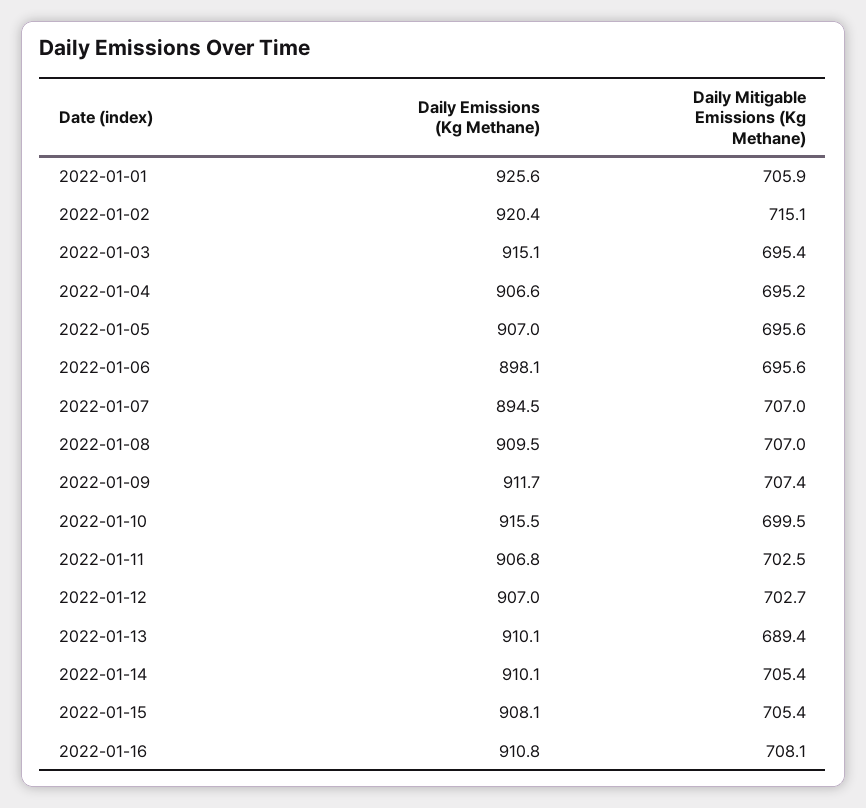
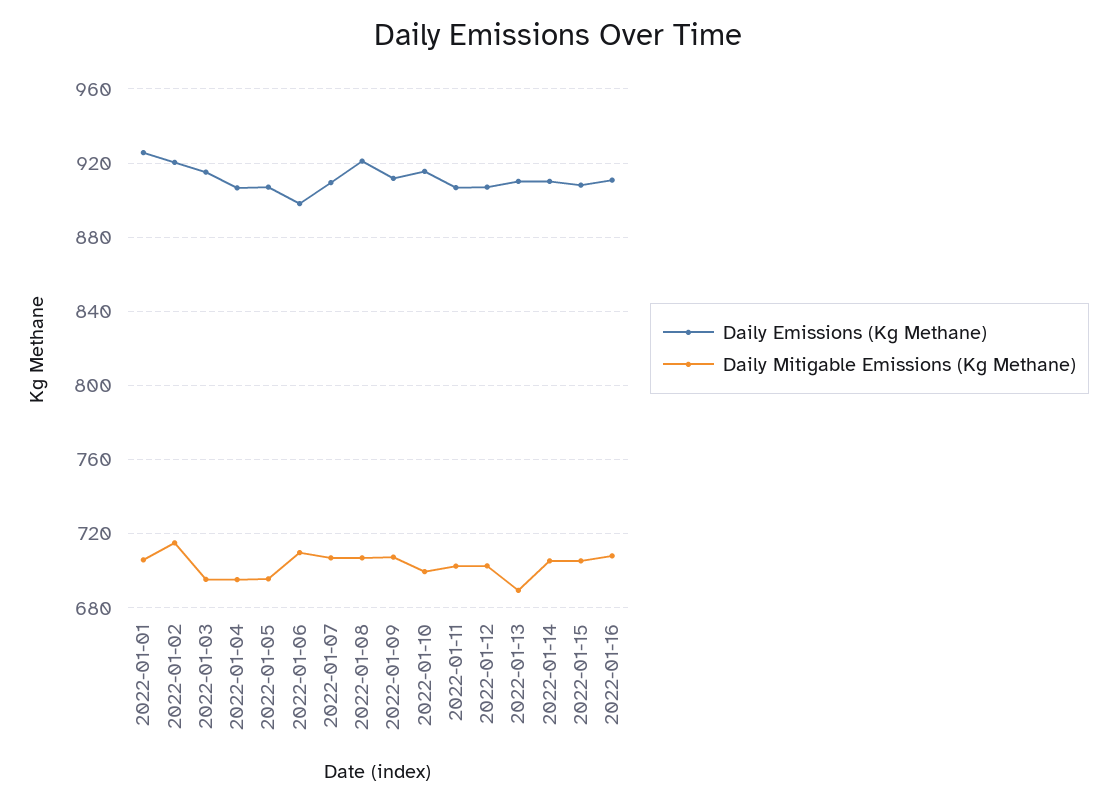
Daily Mitigable Emissions (Kg Methane), 2022-01-06: 695.6 -> 710
Daily Emissions (Kg Methane), 2022-01-07: 894.5 -> 910
Daily Emissions (Kg Methane), 2022-01-08: 909.5 -> 920

